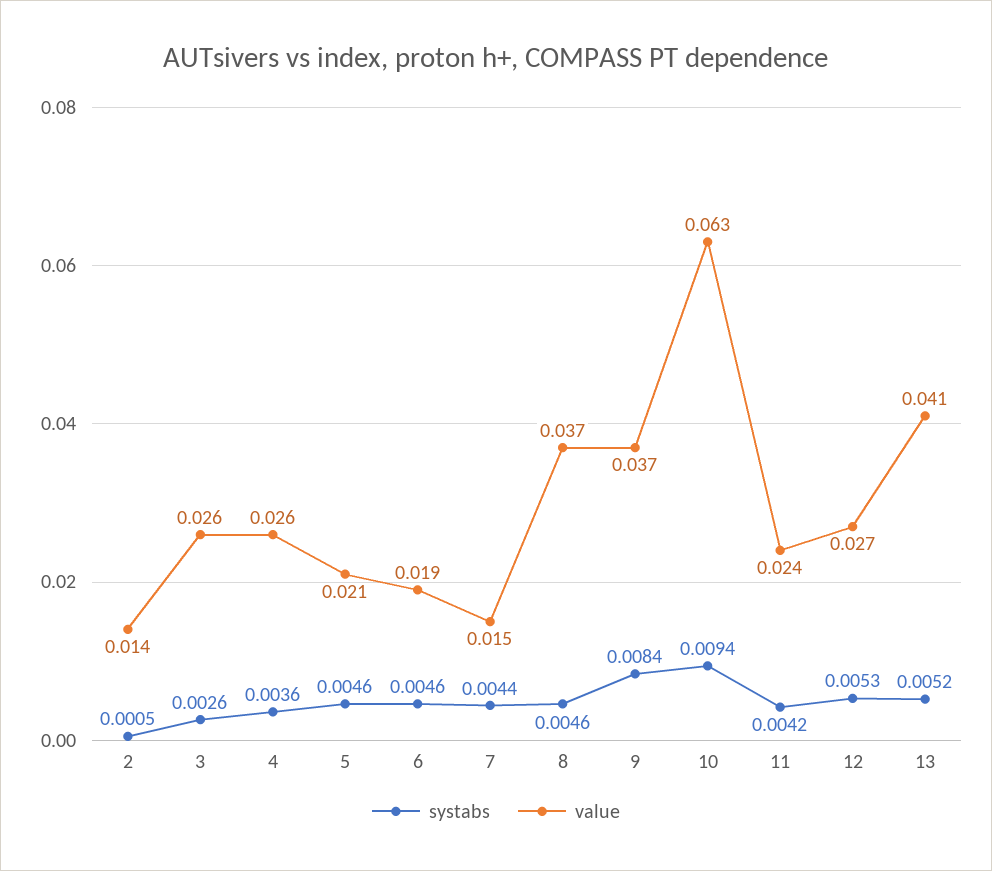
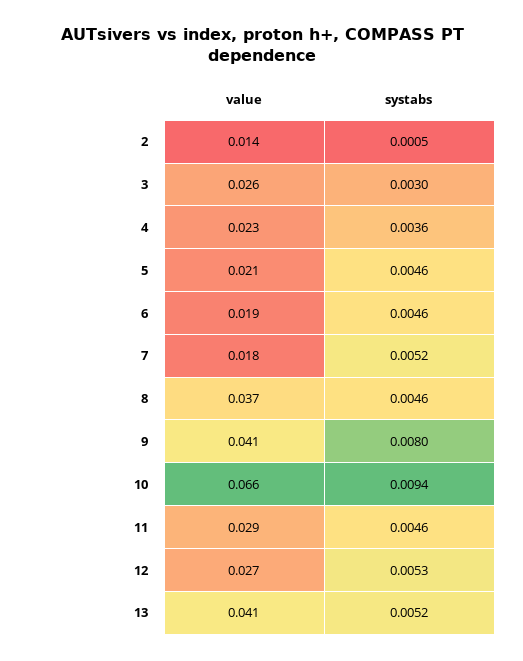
systabs, 3: 0.0026 -> 0.003
value, 4: 0.026 -> 0.023
systabs, 7: 0.0044 -> 0.0052
value, 7: 0.015 -> 0.018
systabs, 9: 0.0084 -> 0.008
value, 9: 0.037 -> 0.041
value, 10: 0.063 -> 0.066
systabs, 11: 0.0042 -> 0.0046
value, 11: 0.024 -> 0.029

